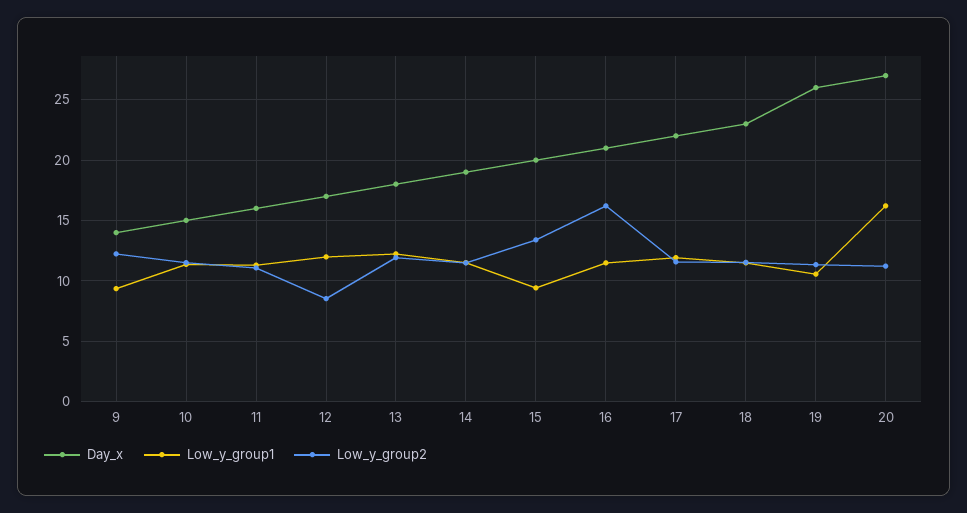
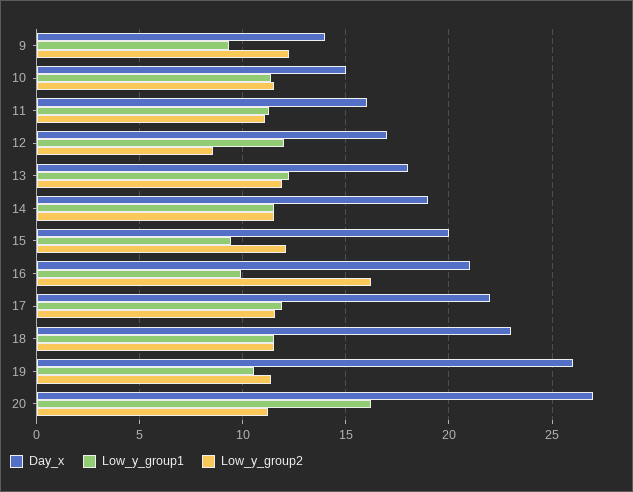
Low_y_group2, 15: 13.5 -> 12
Low_y_group1, 16: 11.5 -> 10

